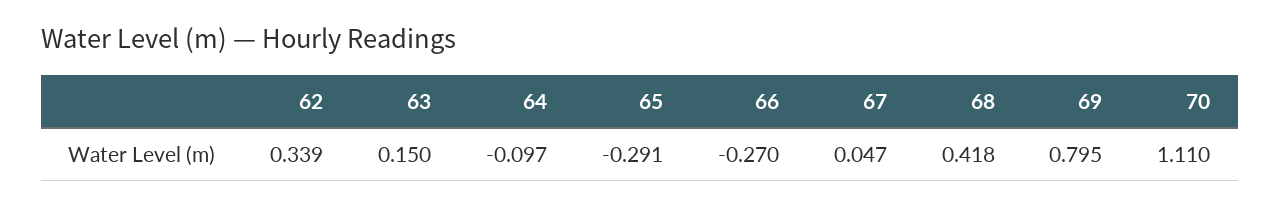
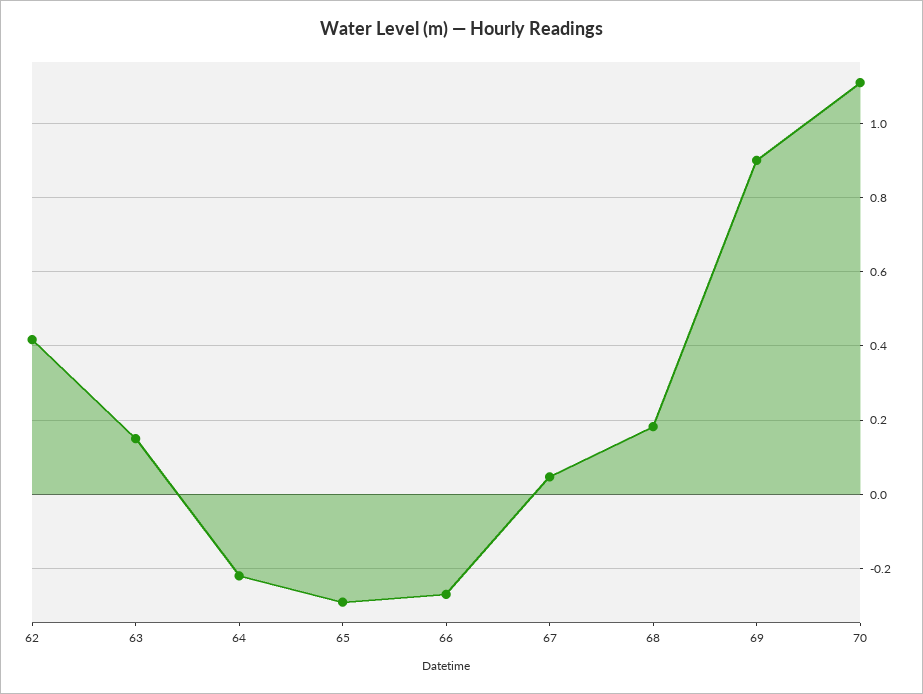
62: 0.339 -> 0.42
64: -0.097 -> -0.22
68: 0.418 -> 0.18
69: 0.795 -> 0.9

